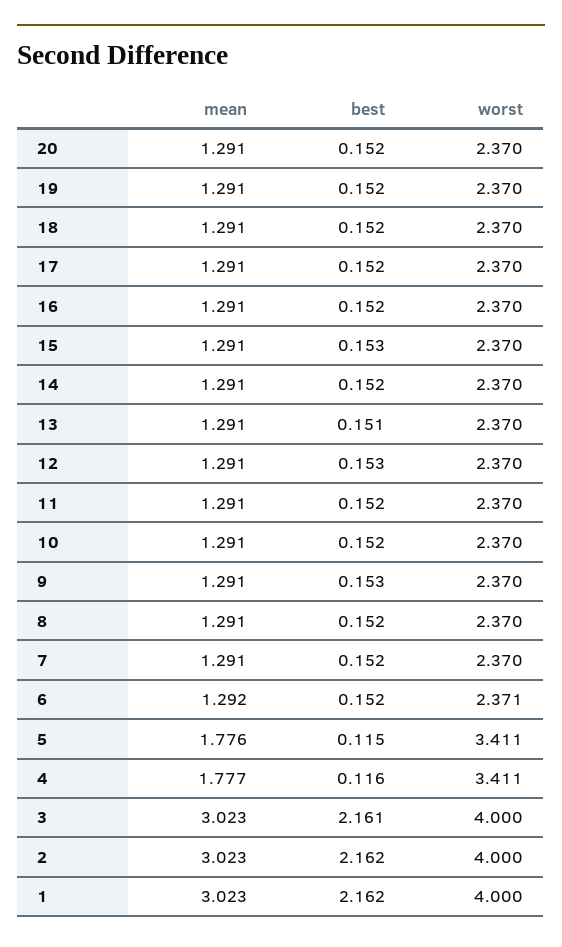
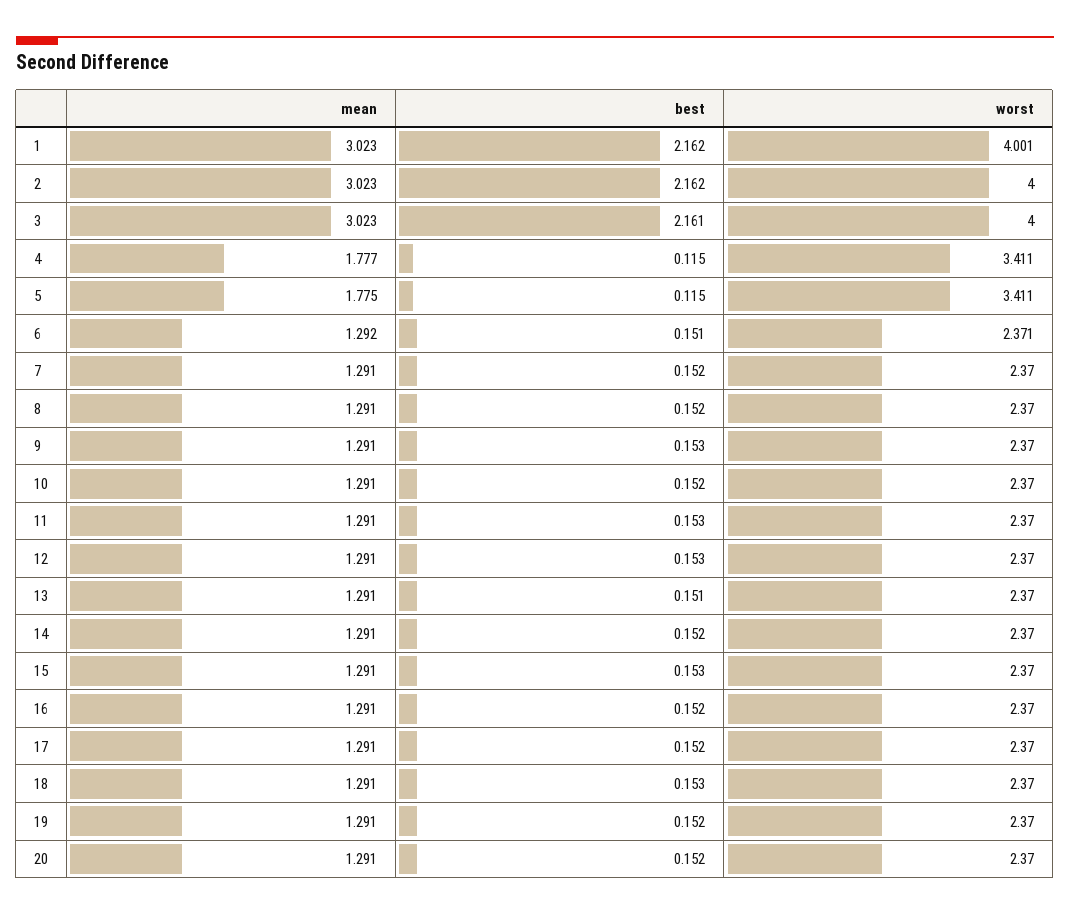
best, 18: 0.152 -> 0.153
best, 11: 0.152 -> 0.153
best, 6: 0.152 -> 0.151
mean, 5: 1.776 -> 1.775
best, 4: 0.116 -> 0.115
worst, 1: 4 -> 4.001

